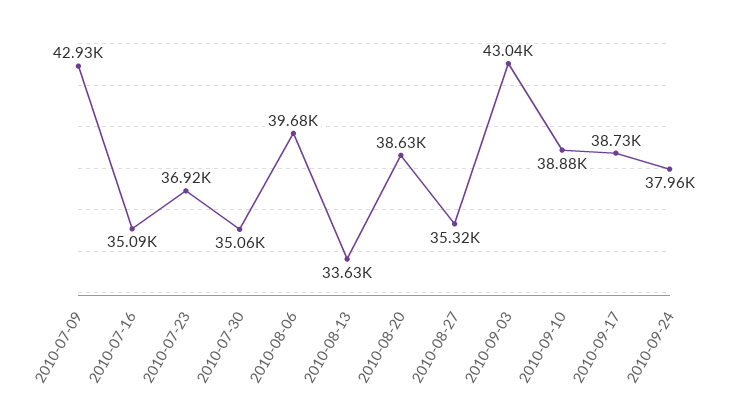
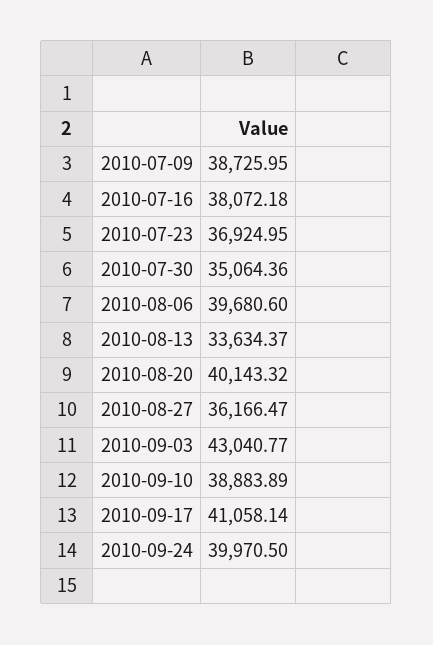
2010-07-09: 42930 -> 38725.95
2010-07-16: 35090 -> 38072.18
2010-08-20: 38630 -> 40143.32
2010-08-27: 35320 -> 36166.47
2010-09-17: 38730 -> 41058.14
2010-09-24: 37960 -> 39970.5

